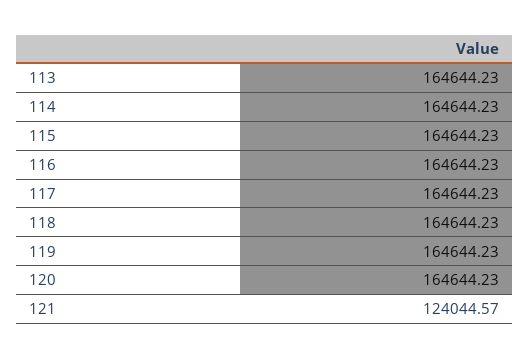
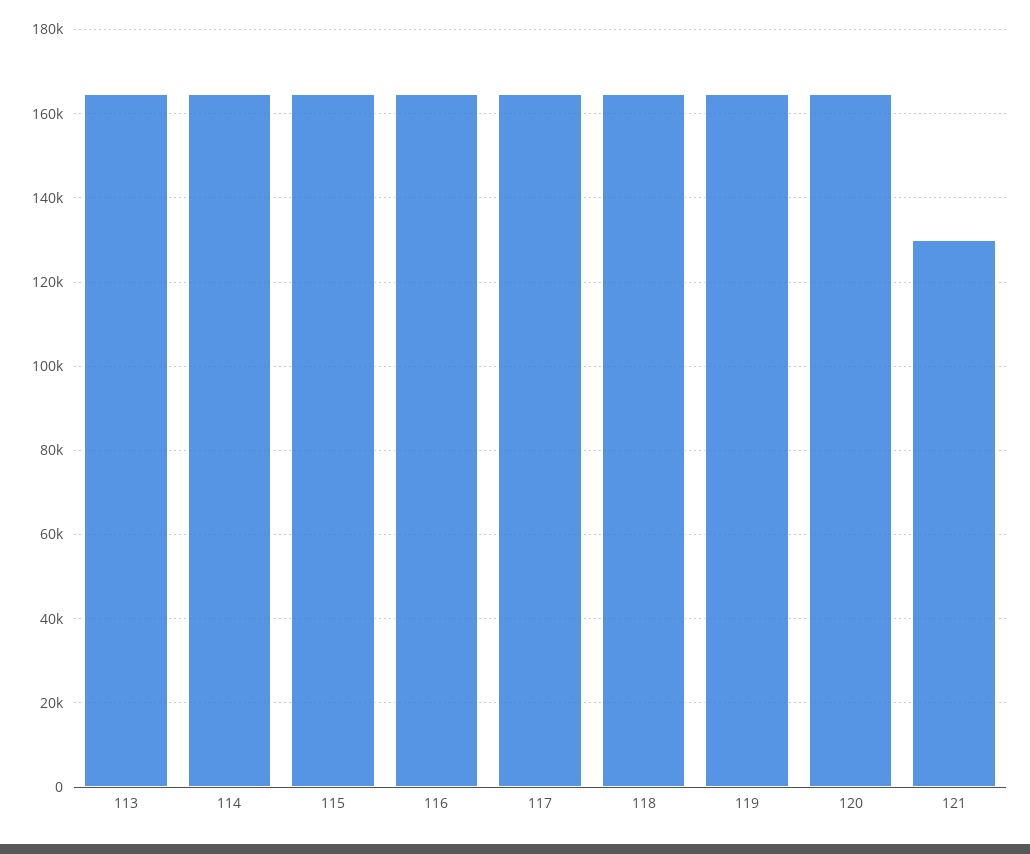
121: 124044.57 -> 130000

